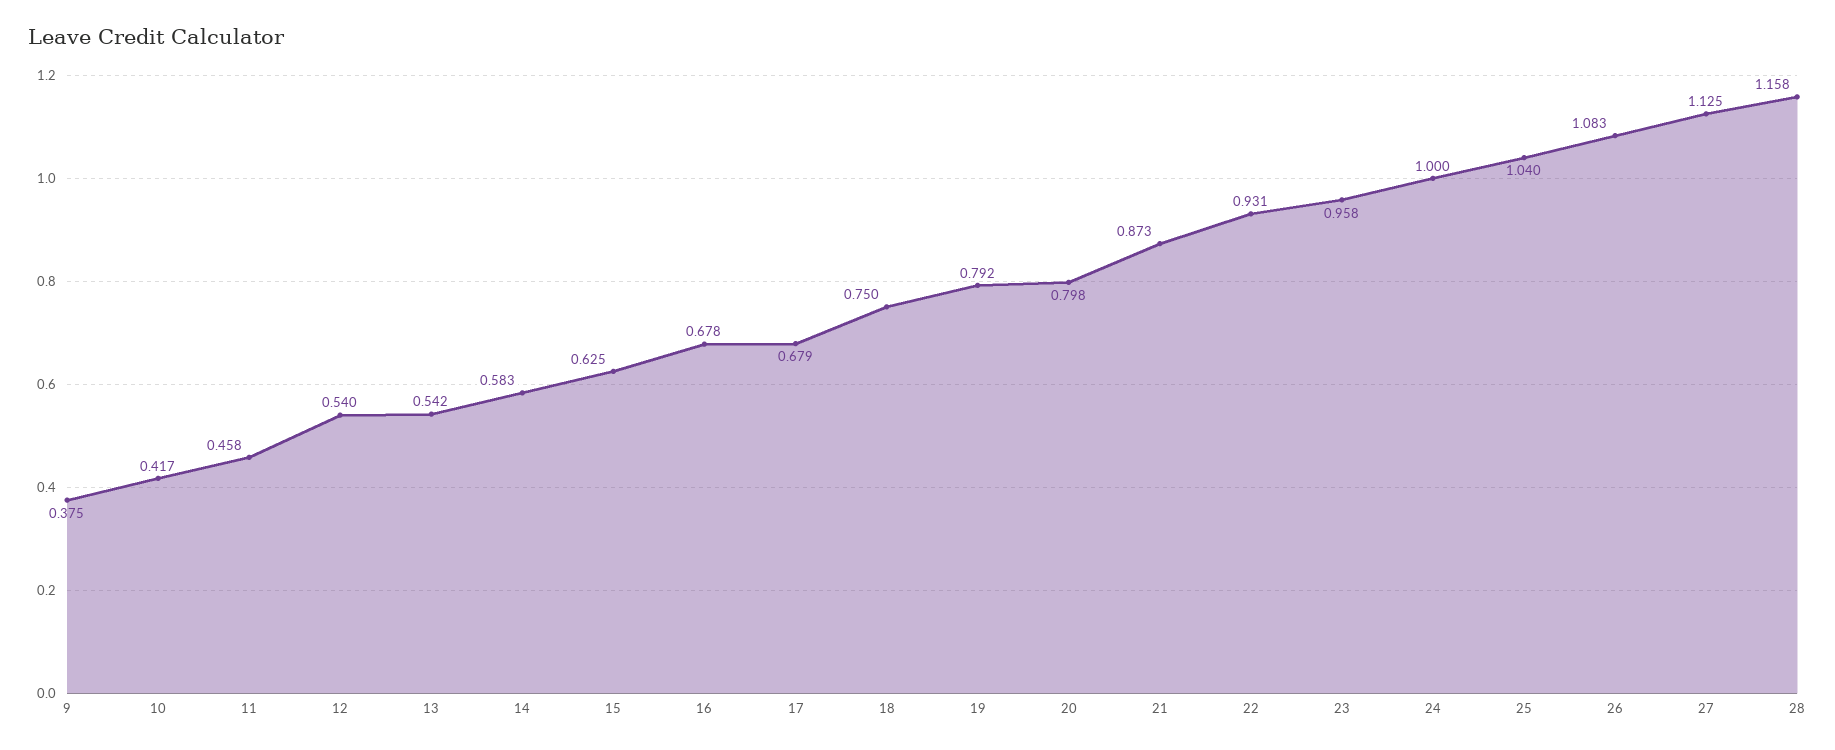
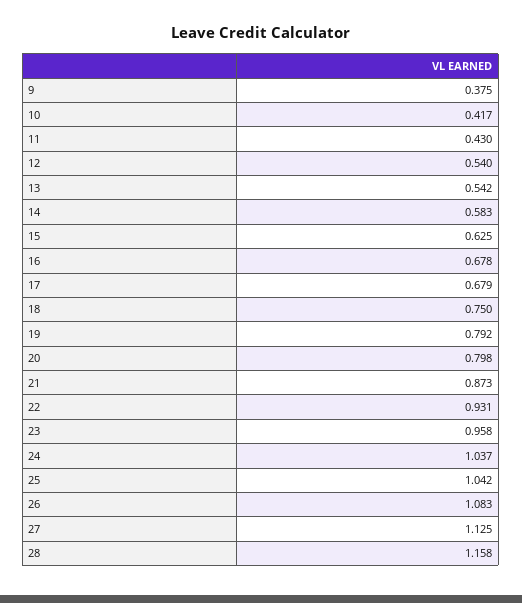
11: 0.458 -> 0.43
24: 1 -> 1.037
25: 1.04 -> 1.042

